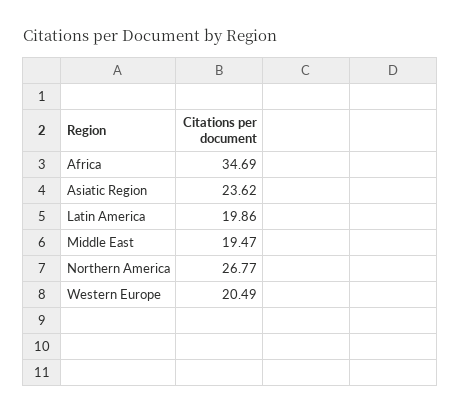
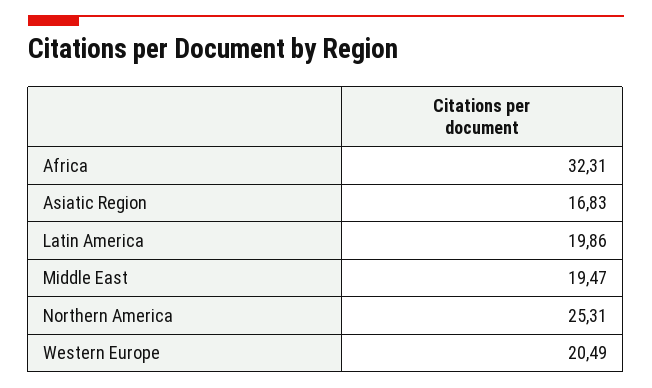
Africa: 34.69 -> 32.31
Asiatic Region: 23.62 -> 16.83
Northern America: 26.77 -> 25.31

